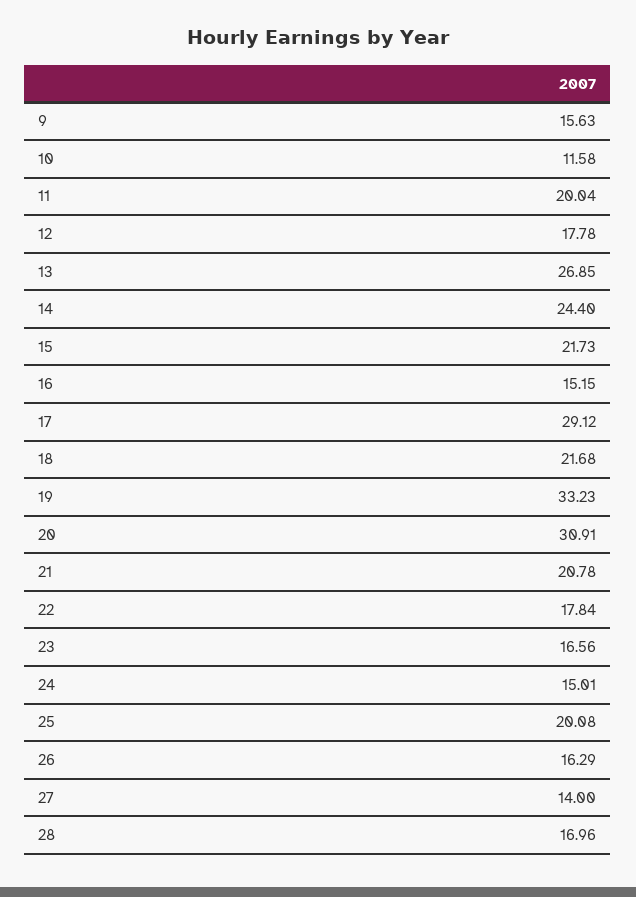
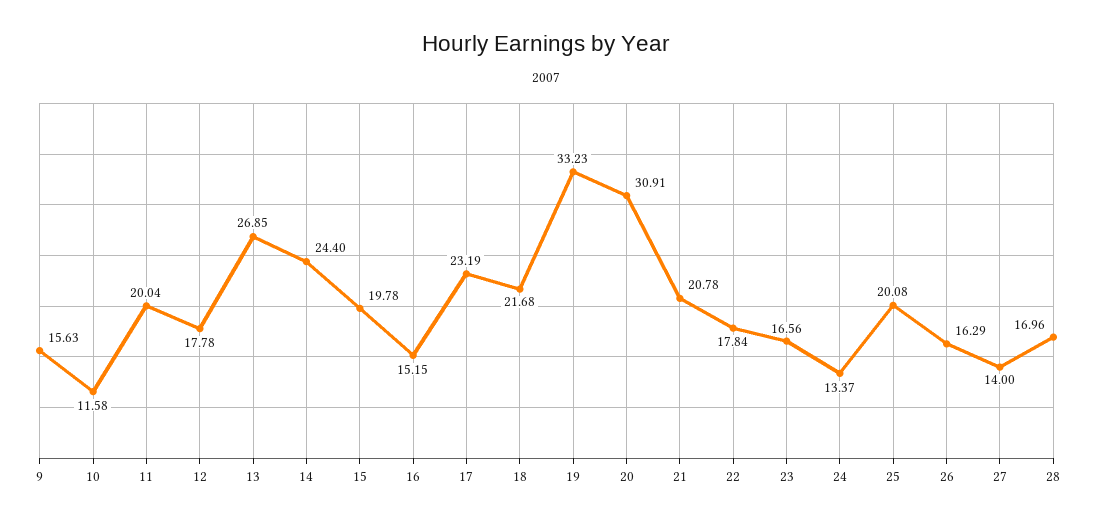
15: 21.73 -> 19.78
17: 29.12 -> 23.19
24: 15.01 -> 13.37

